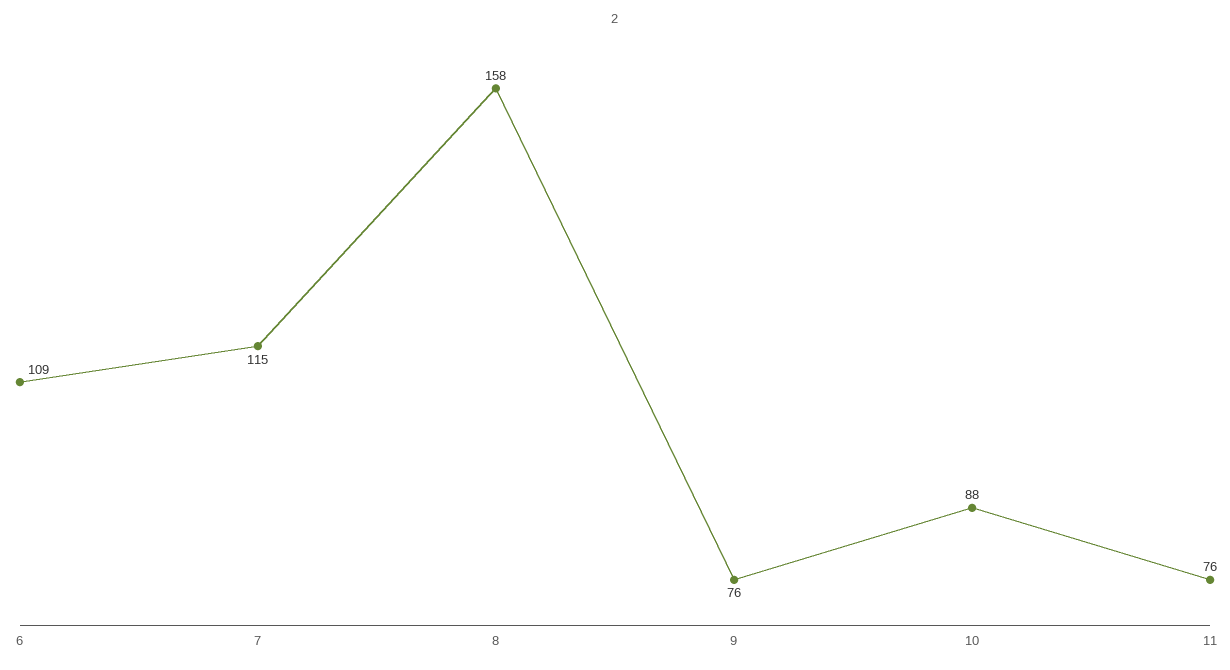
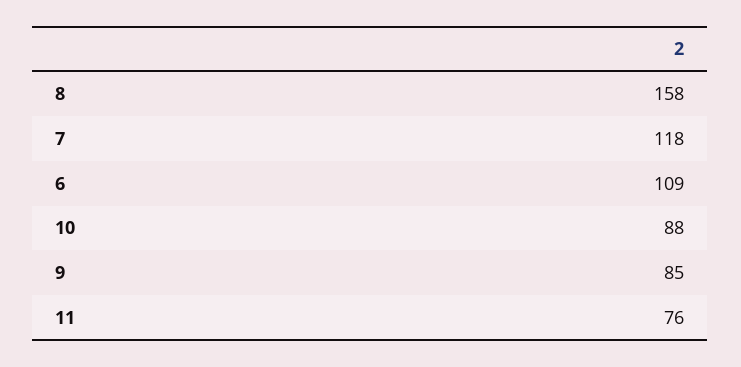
7: 115 -> 118
9: 76 -> 85

